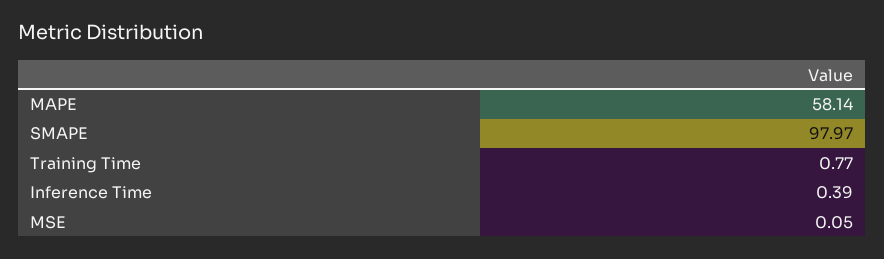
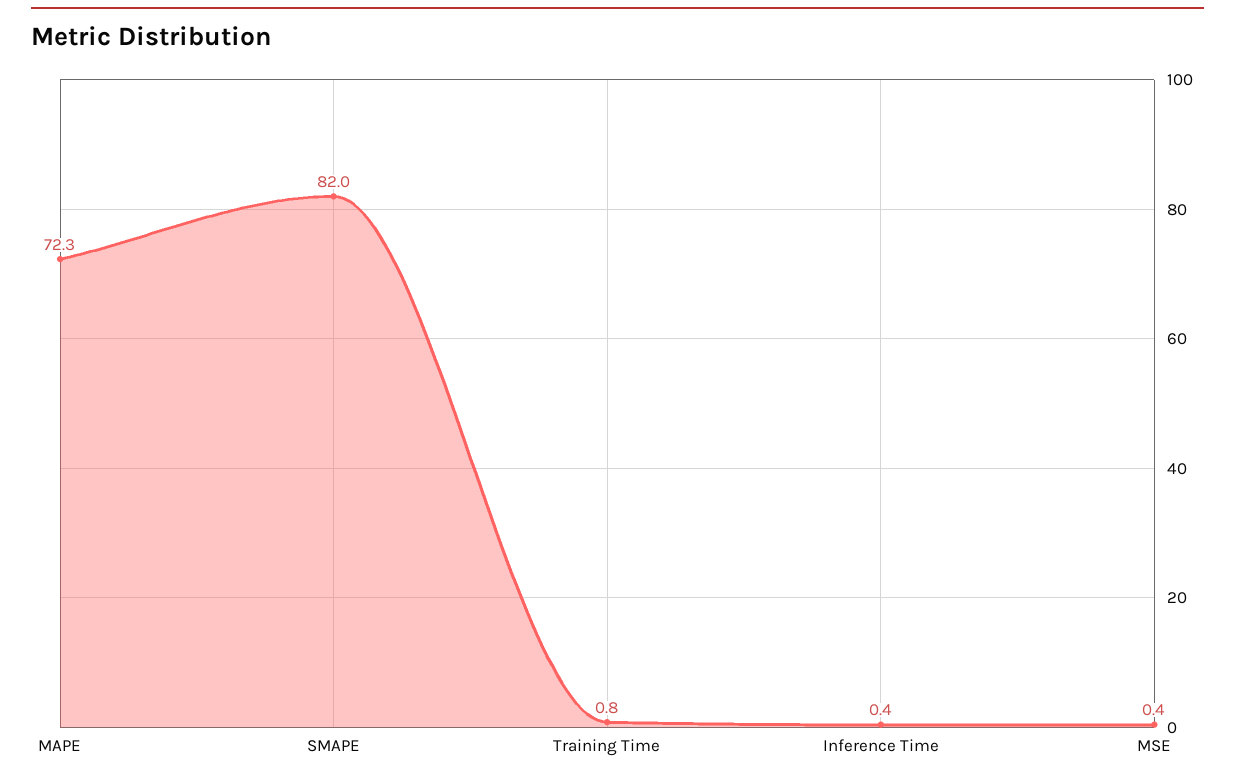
MAPE: 58.14 -> 72.3
SMAPE: 97.97 -> 82
MSE: 0.05 -> 0.4

